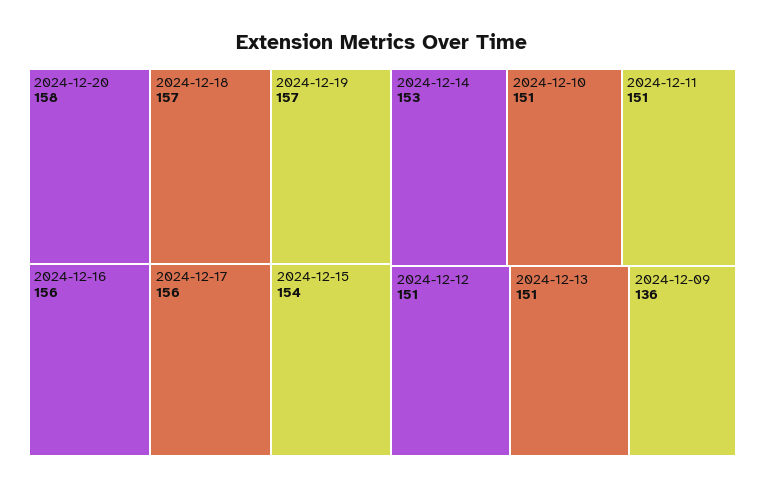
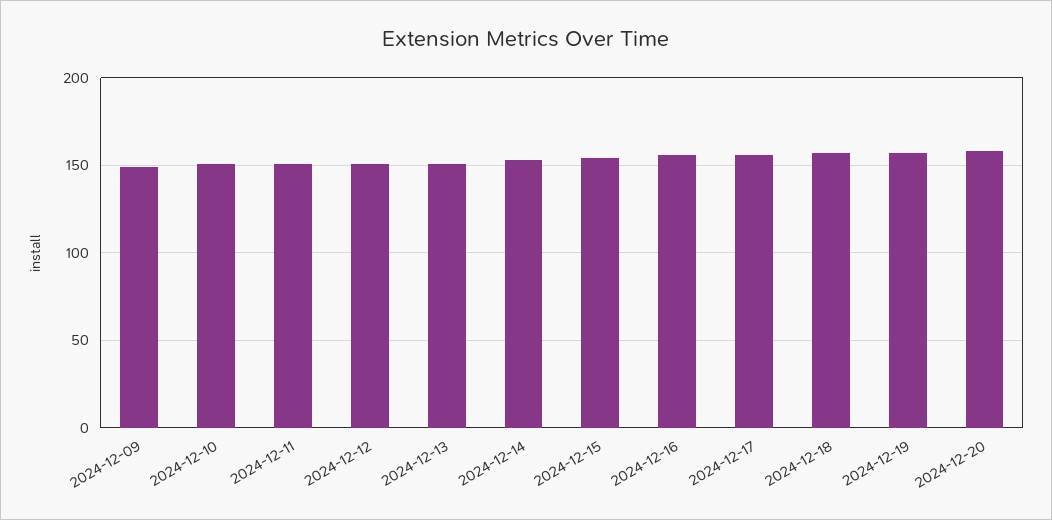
2024-12-09: 136 -> 150

